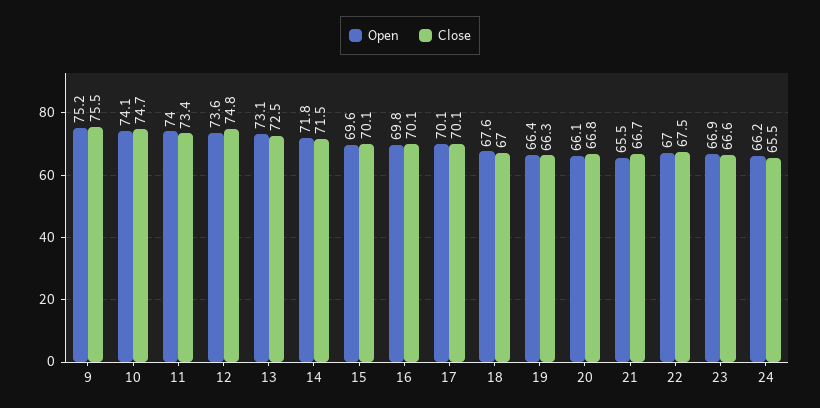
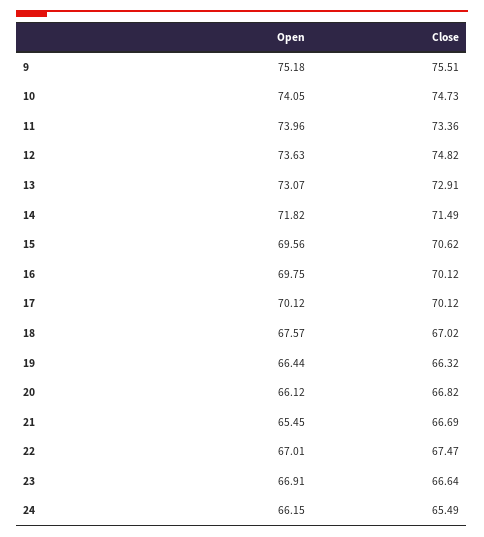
Close, 13: 72.5 -> 72.91
Close, 15: 70.1 -> 70.62

